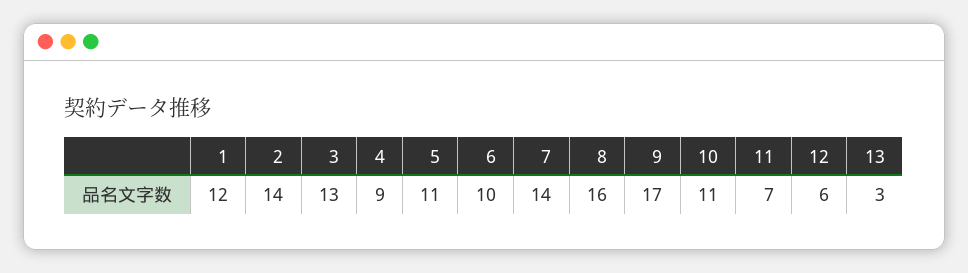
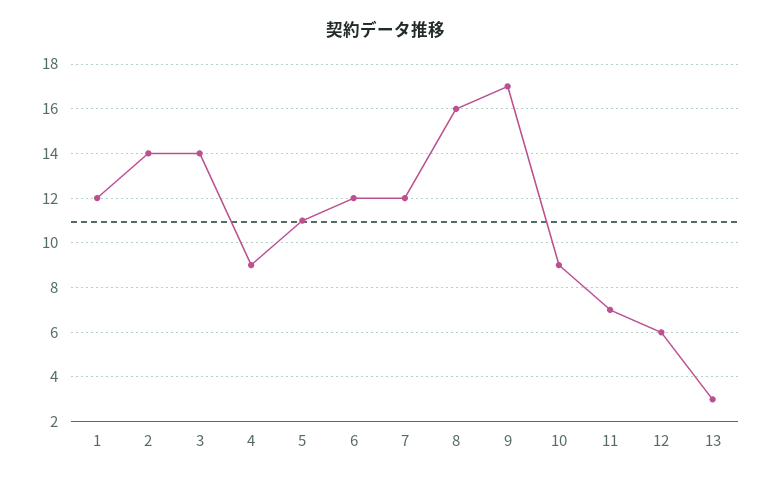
3: 13 -> 14
6: 10 -> 12
7: 14 -> 12
10: 11 -> 9

